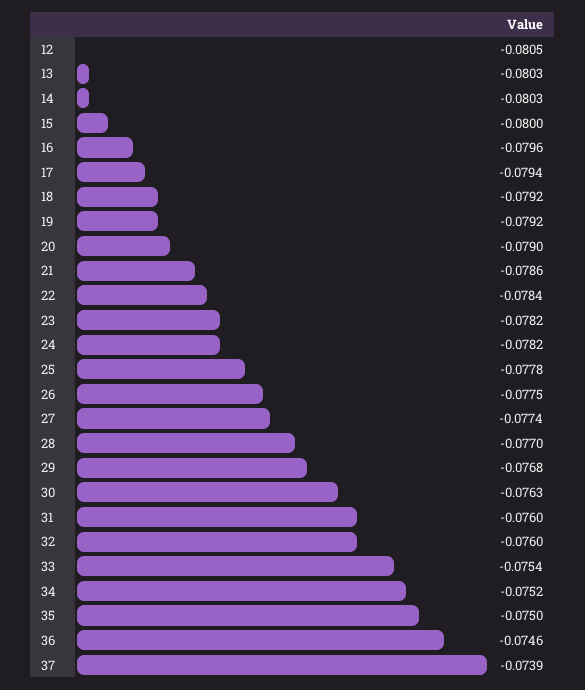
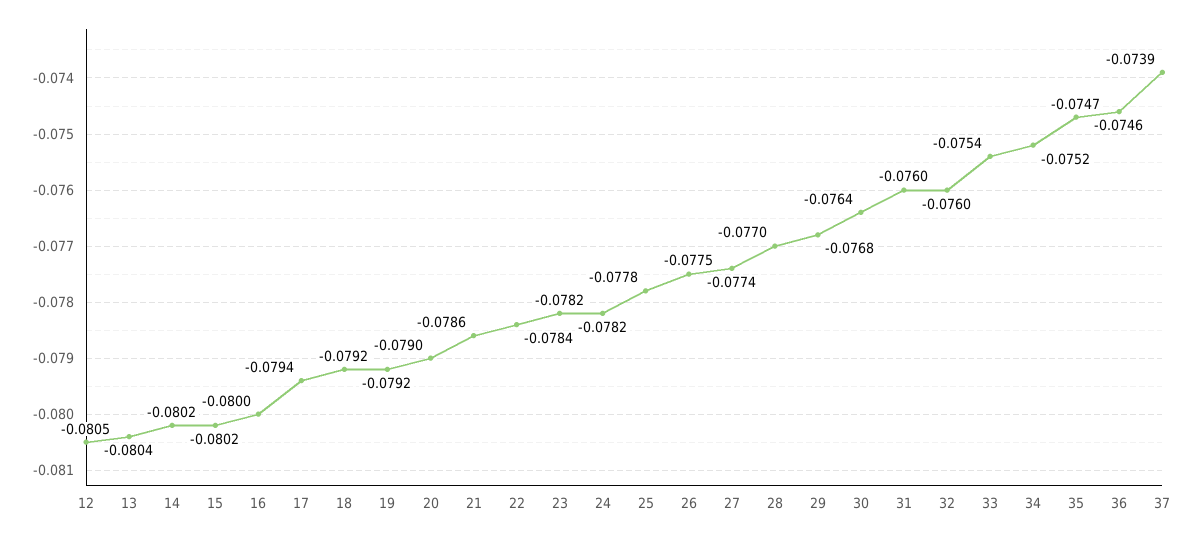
13: -0.0803 -> -0.0804
14: -0.0803 -> -0.0802
15: -0.08 -> -0.0802
16: -0.0796 -> -0.08
30: -0.0763 -> -0.0764
35: -0.075 -> -0.0747

